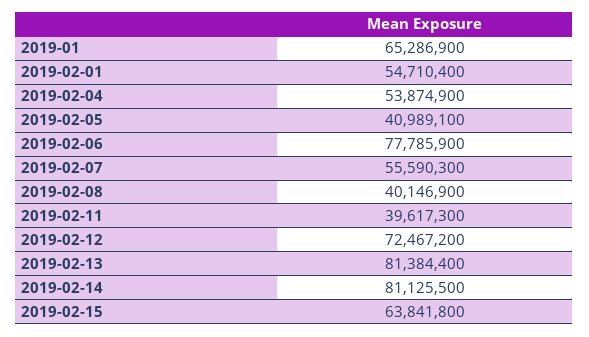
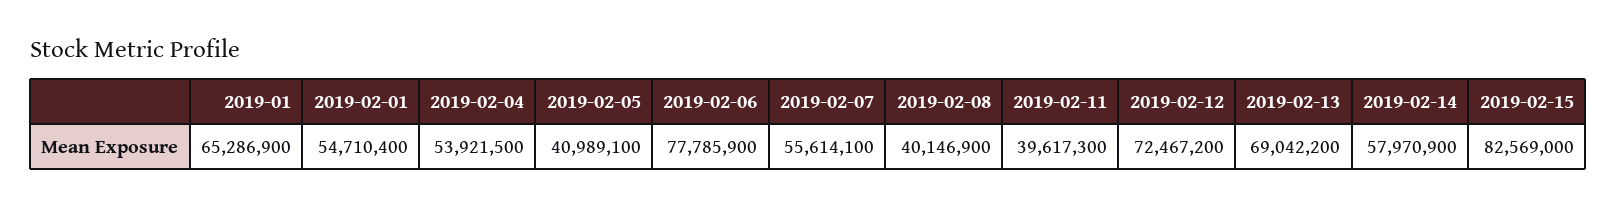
2019-02-04: 53874900 -> 53921500
2019-02-07: 55590300 -> 55614100
2019-02-13: 81384400 -> 69042200
2019-02-14: 81125500 -> 57970900
2019-02-15: 63841800 -> 82569000

